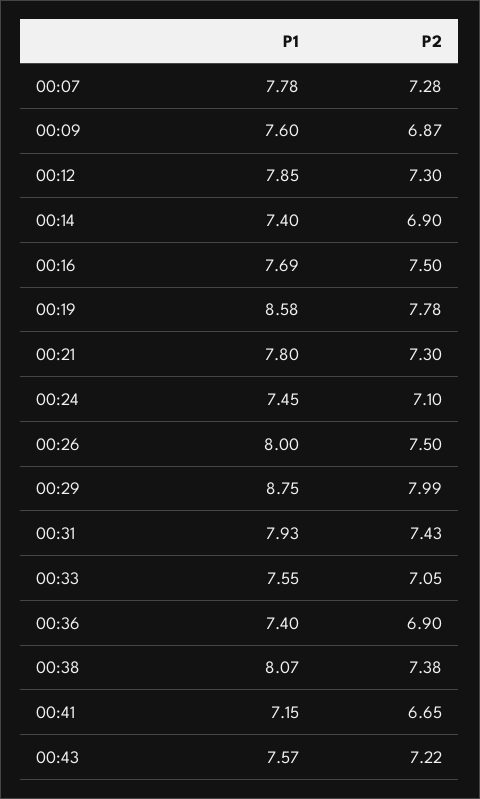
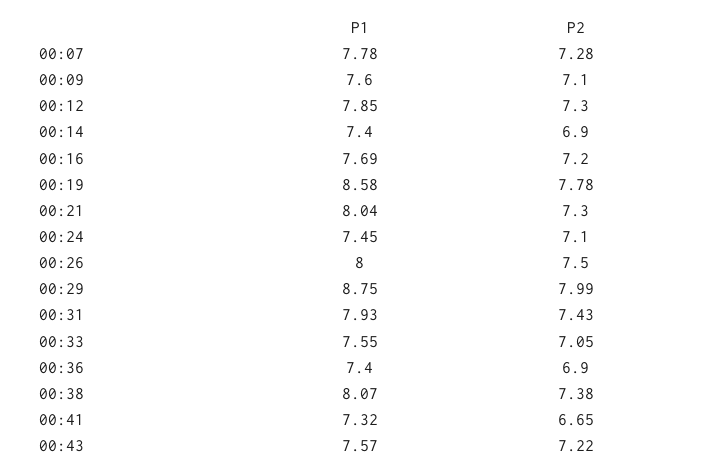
P2, 00:09: 6.87 -> 7.1
P2, 00:16: 7.5 -> 7.2
P1, 00:21: 7.8 -> 8.04
P1, 00:41: 7.15 -> 7.32

